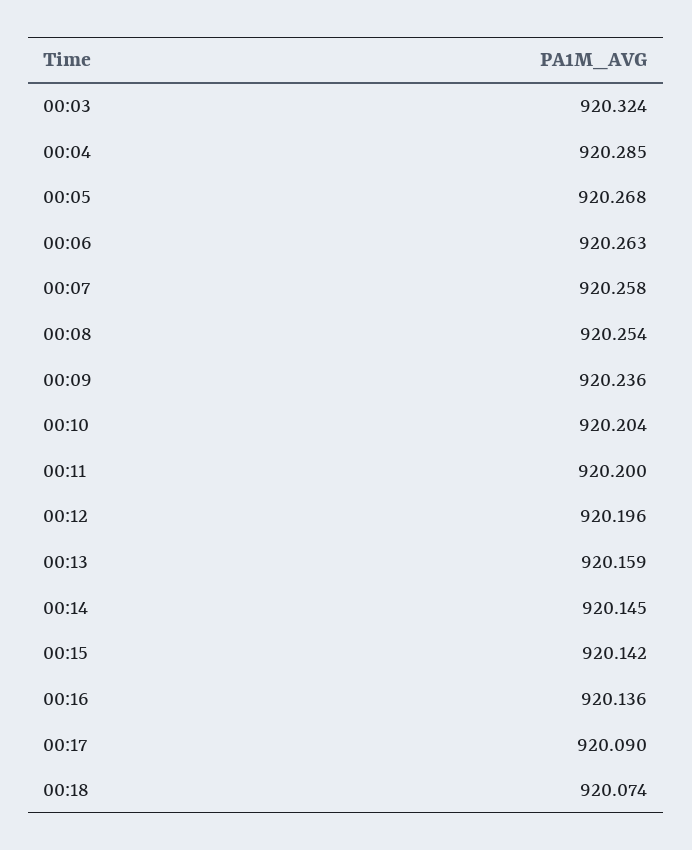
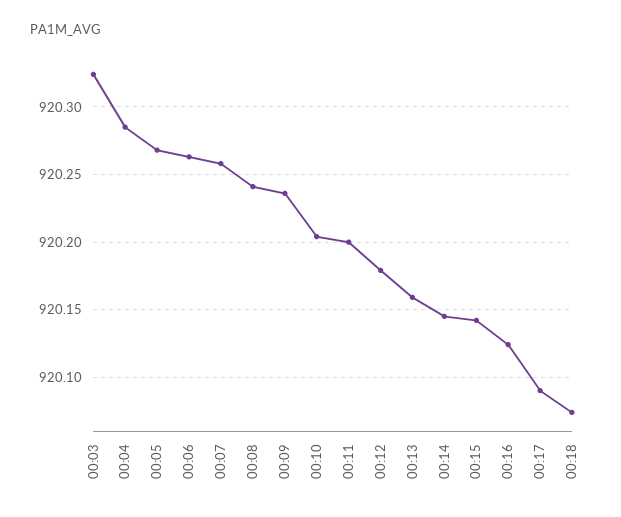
00:08: 920.254 -> 920.24
00:12: 920.196 -> 920.18
00:16: 920.136 -> 920.125

